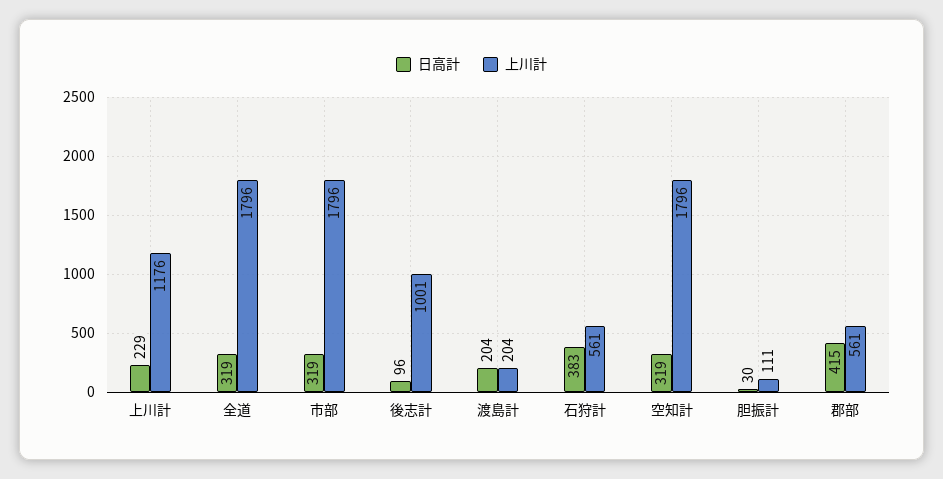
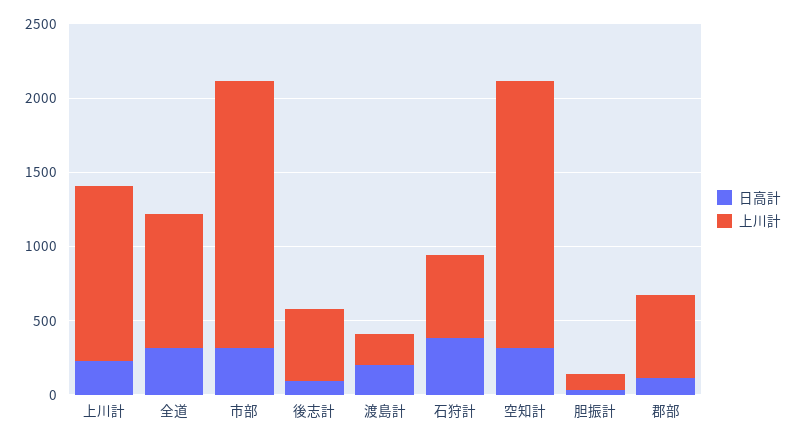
上川計, 全道: 1796 -> 900
上川計, 後志計: 1001 -> 500
日高計, 郡部: 415 -> 100

